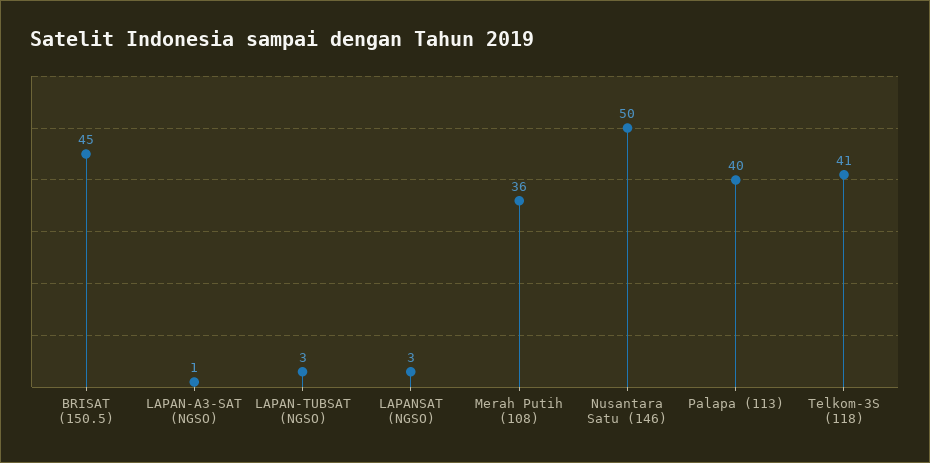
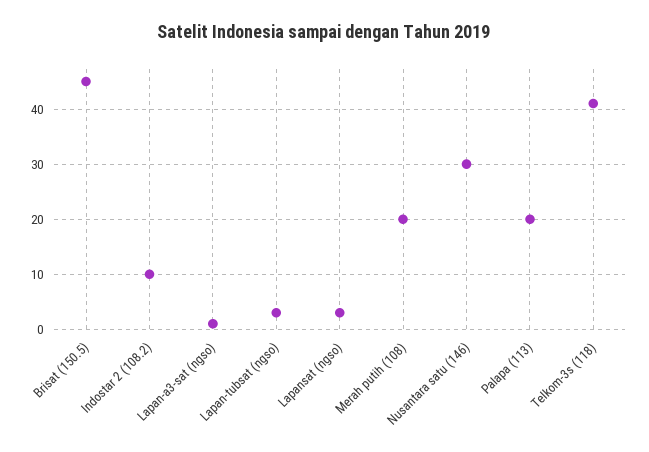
Merah Putih (108): 36 -> 20
Nusantara Satu (146): 50 -> 30
Palapa (113): 40 -> 20
Indostar 2 (108.2): none -> 10

